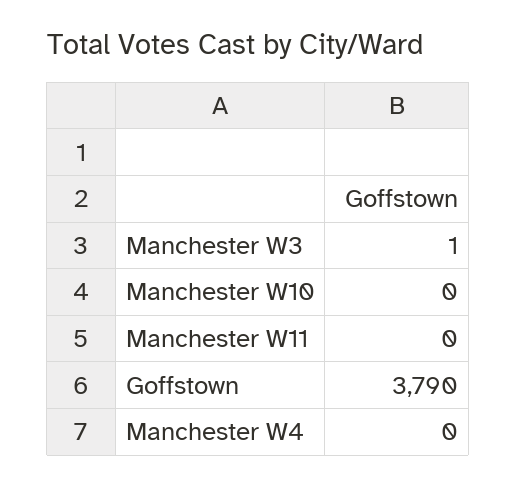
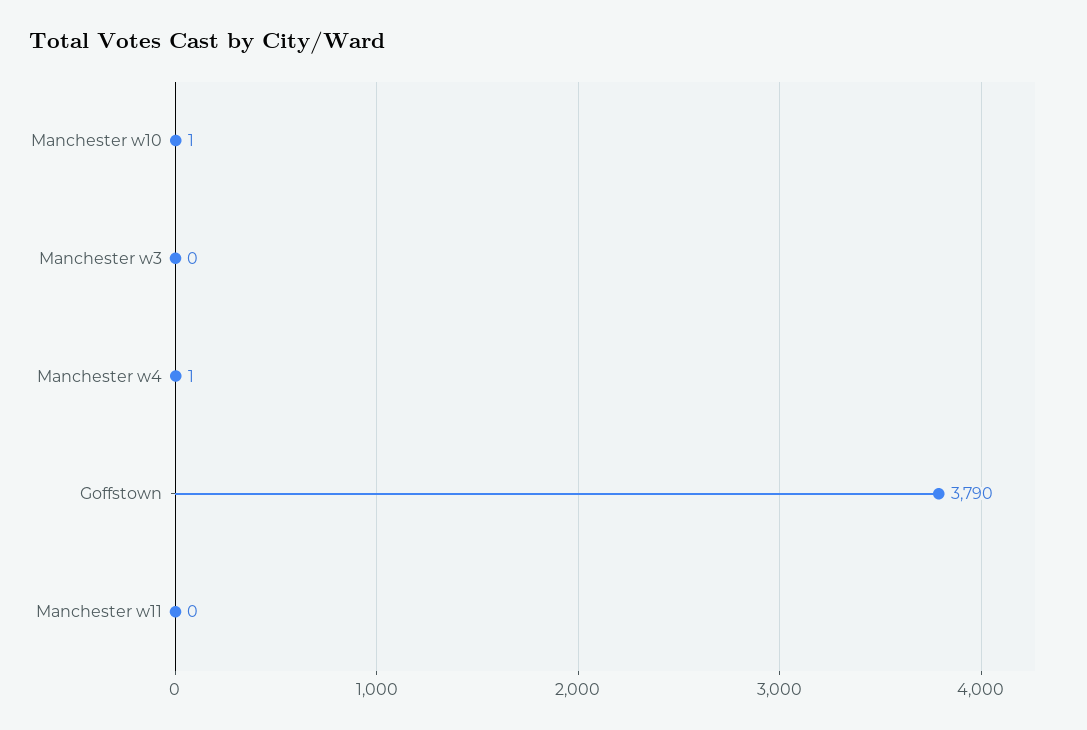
Manchester W3: 1 -> 0
Manchester W10: 0 -> 1
Manchester W4: 0 -> 1

